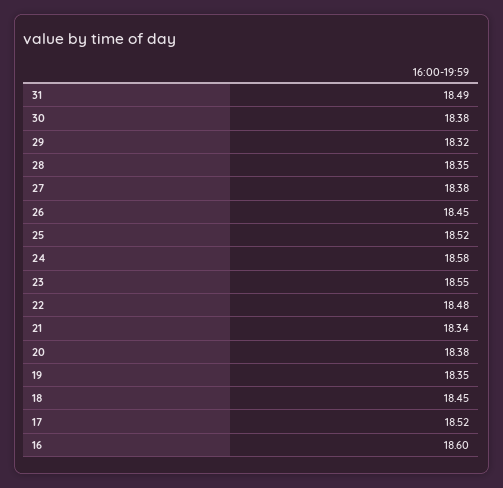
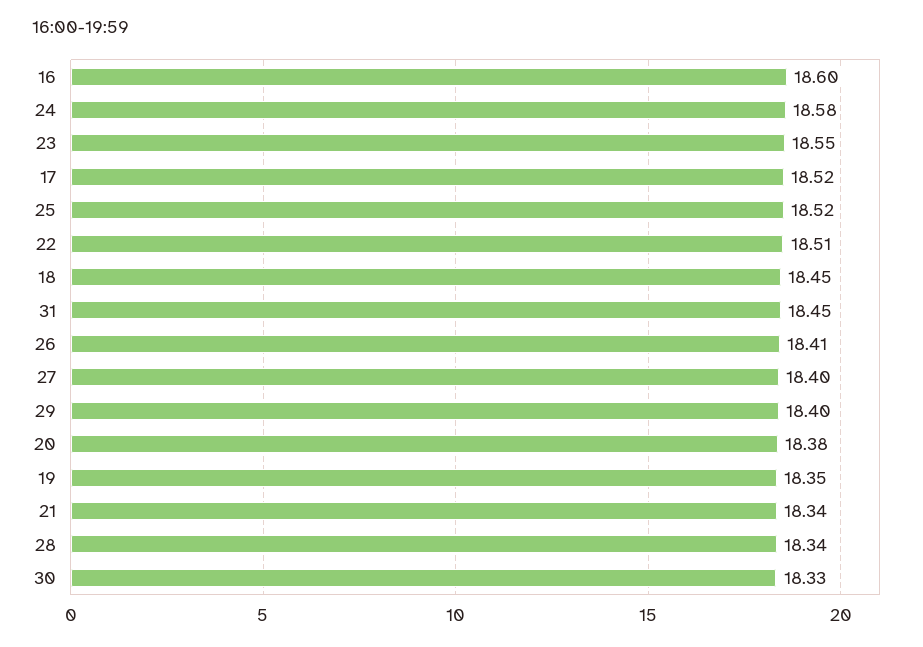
31: 18.49 -> 18.45
30: 18.38 -> 18.33
29: 18.32 -> 18.4
28: 18.35 -> 18.34
27: 18.38 -> 18.4
26: 18.45 -> 18.41
22: 18.48 -> 18.51

